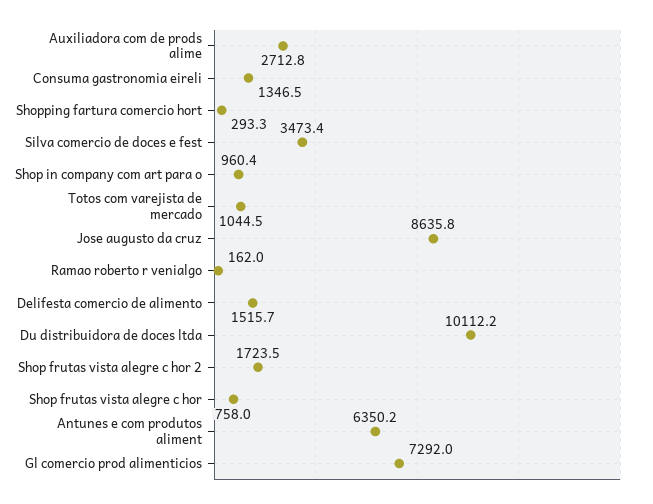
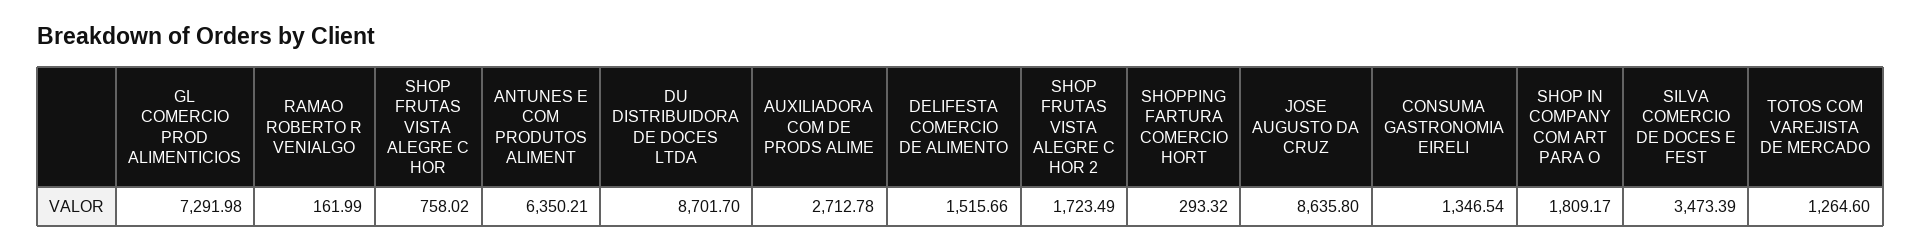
Shop in company com art para o: 960.4 -> 1809.17
Totos com varejista de mercado: 1044.5 -> 1264.6
Du distribuidora de doces ltda: 10112.2 -> 8701.7

